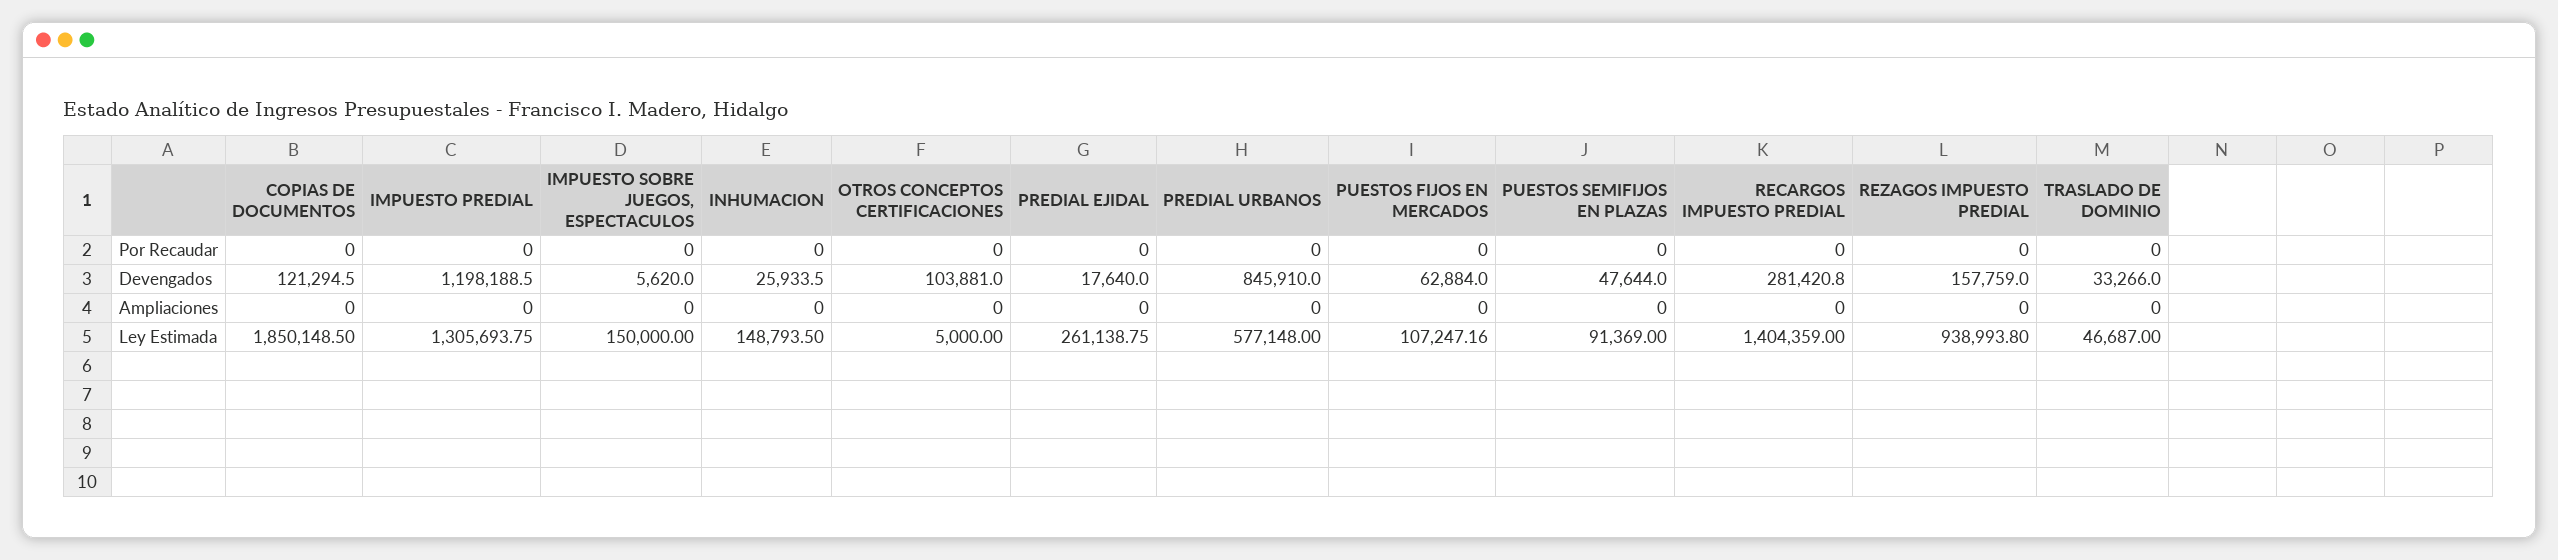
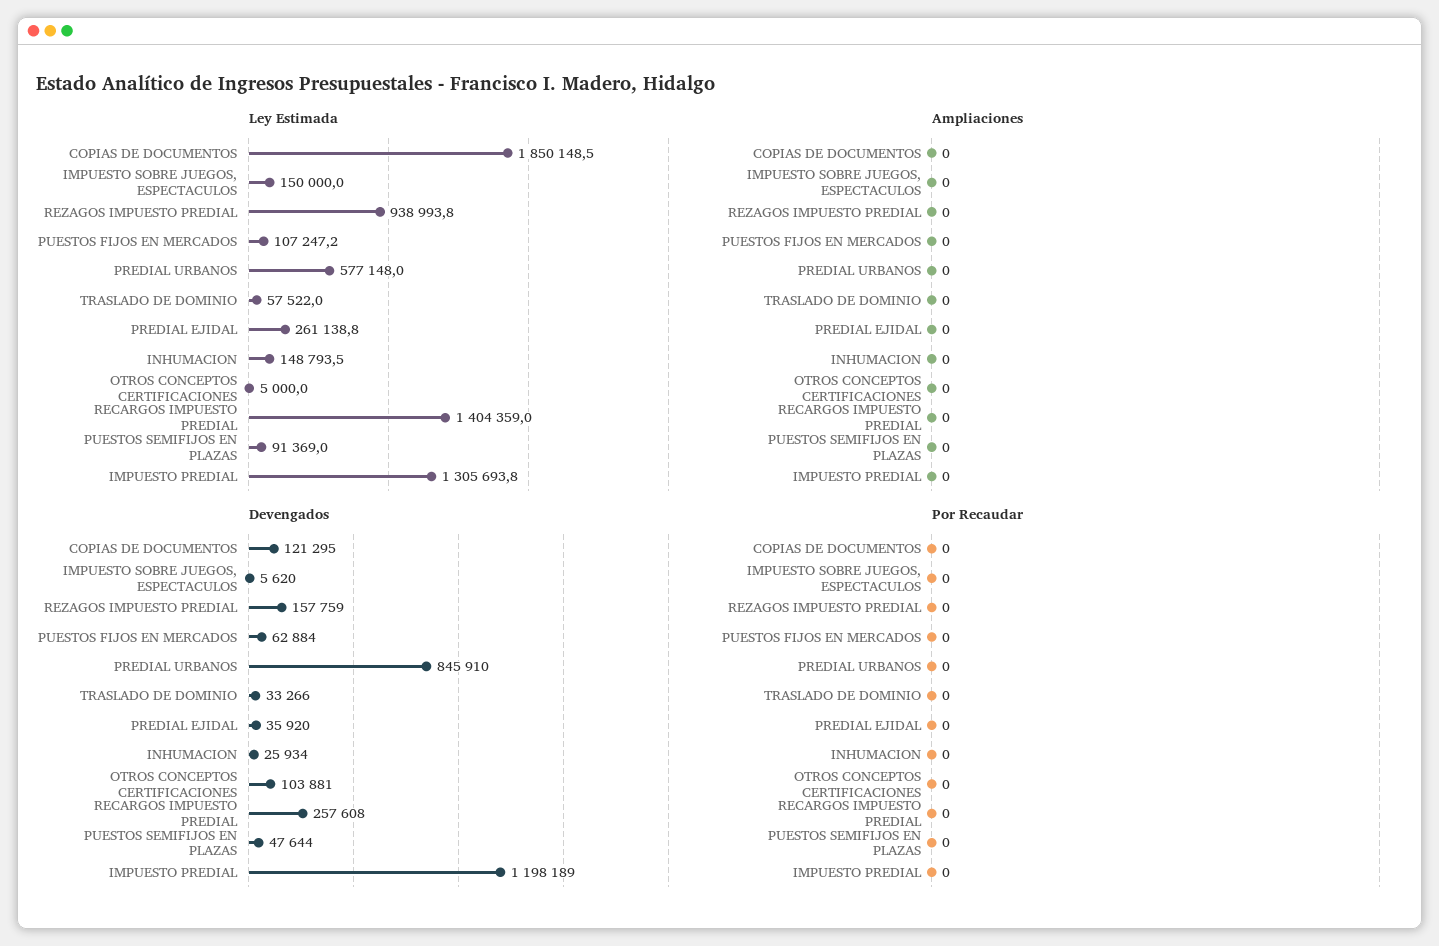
Devengados, PREDIAL EJIDAL: 17640 -> 35920
Devengados, RECARGOS IMPUESTO PREDIAL: 281420.8 -> 257608
Ley Estimada, TRASLADO DE DOMINIO: 46687 -> 57522

